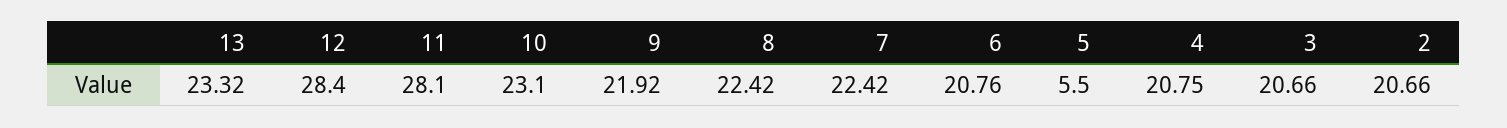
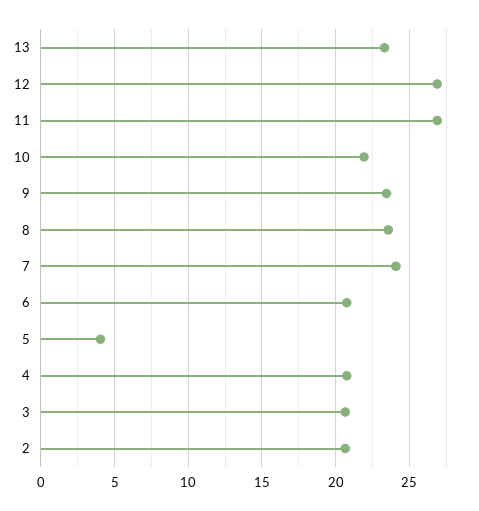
12: 28.4 -> 27
11: 28.1 -> 27
10: 23.1 -> 22
9: 21.92 -> 23.5
8: 22.42 -> 23.5
7: 22.42 -> 24
5: 5.5 -> 4

